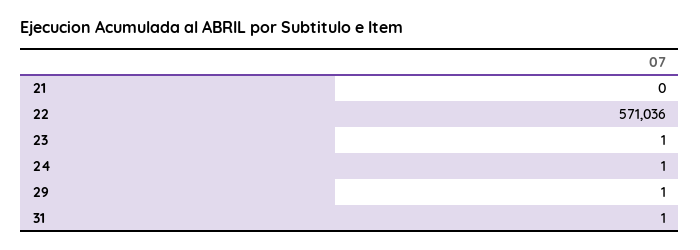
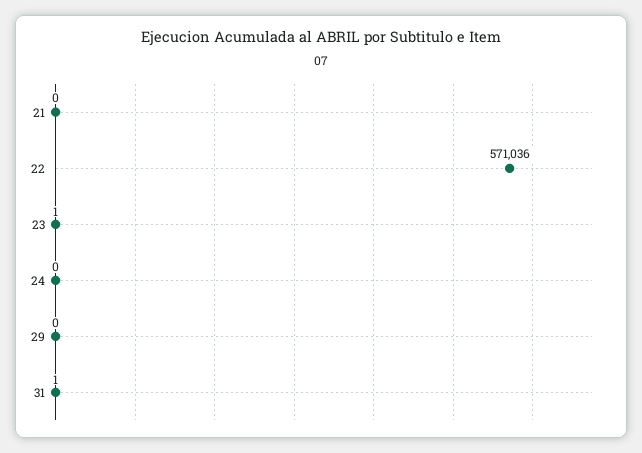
24: 1 -> 0
29: 1 -> 0

